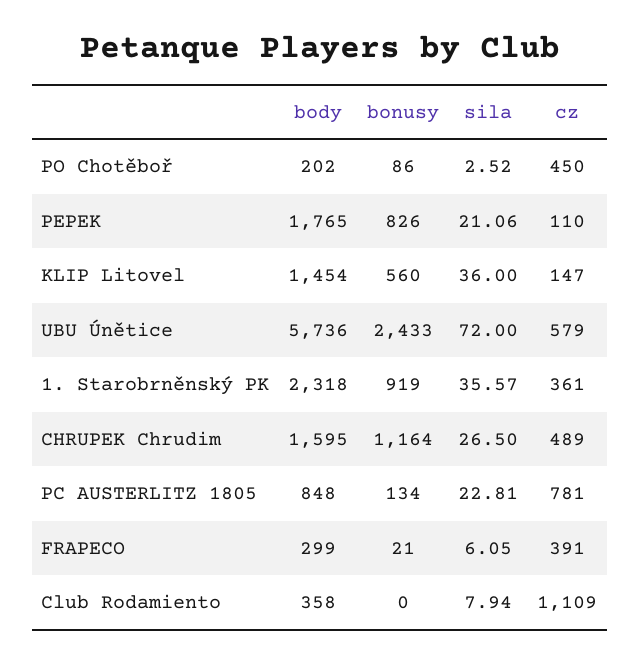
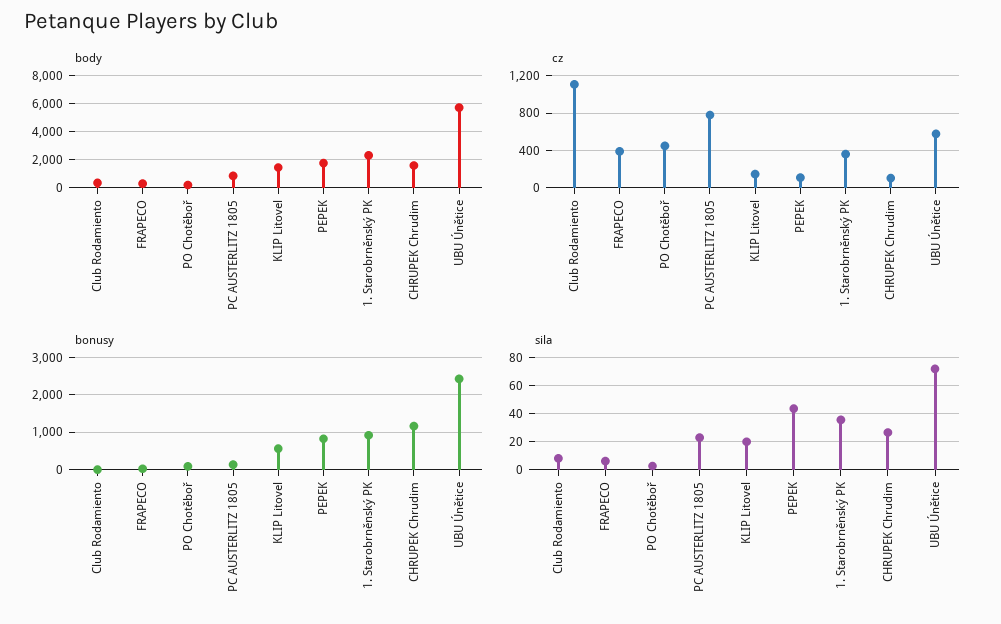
sila, PEPEK: 21.06 -> 45
sila, KLIP Litovel: 36 -> 20
cz, CHRUPEK Chrudim: 489 -> 100

